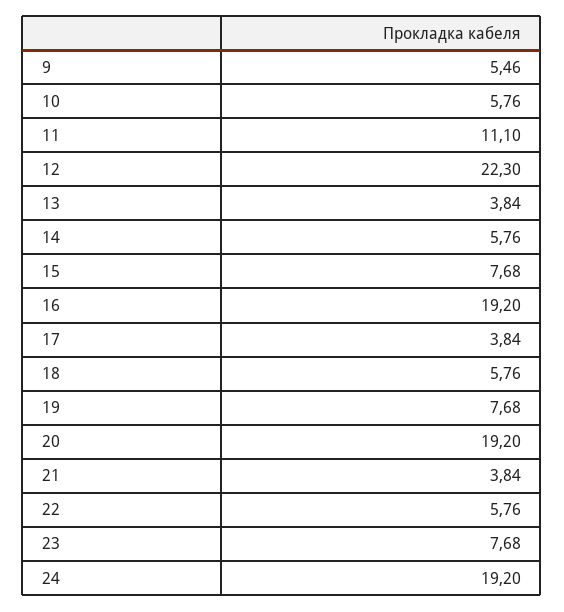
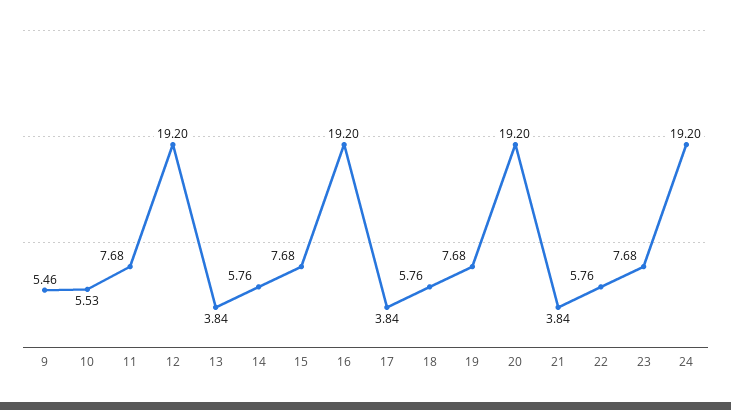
10: 5.76 -> 5.53
11: 11.1 -> 7.68
12: 22.3 -> 19.2

